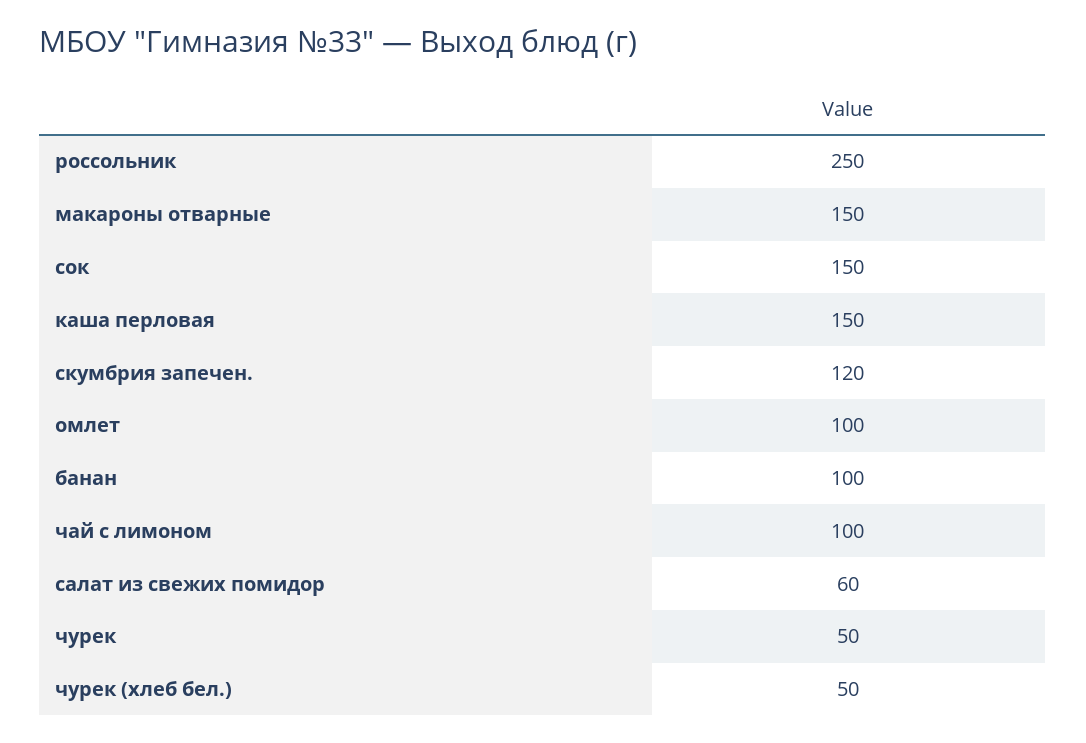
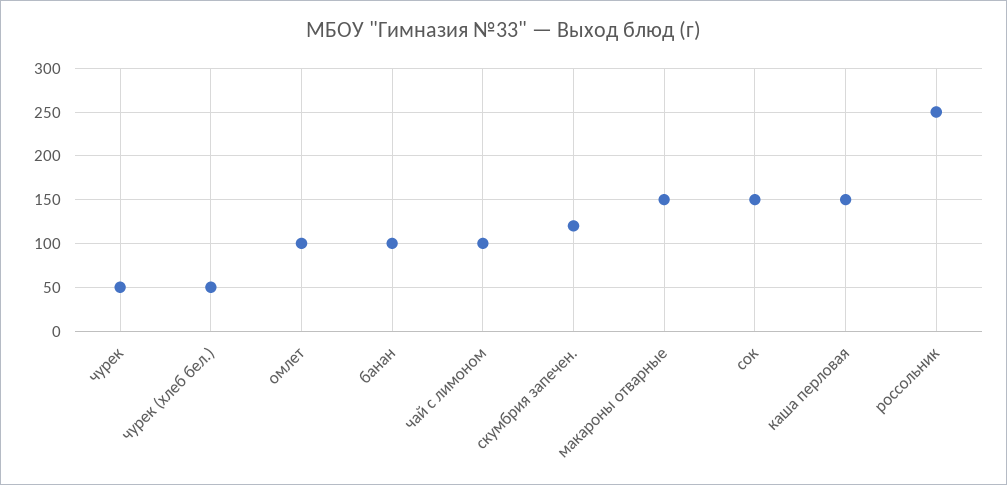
салат из свежих помидор: 60 -> none

